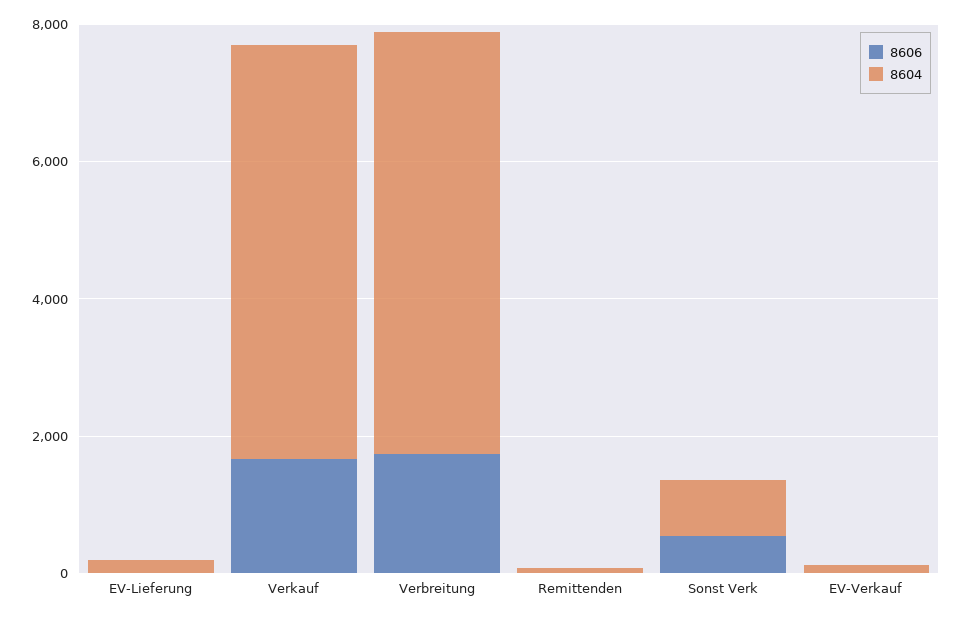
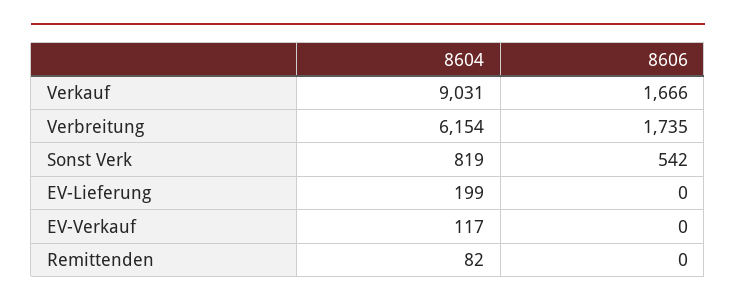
8604, Verkauf: 6000 -> 9031

